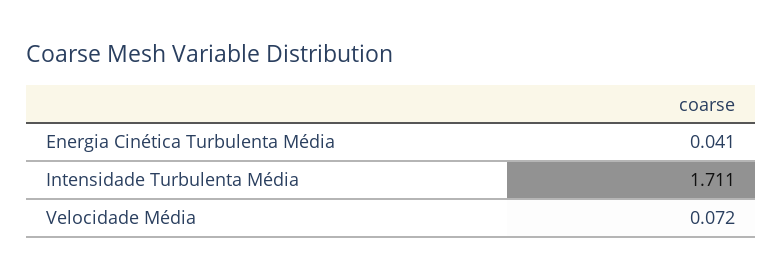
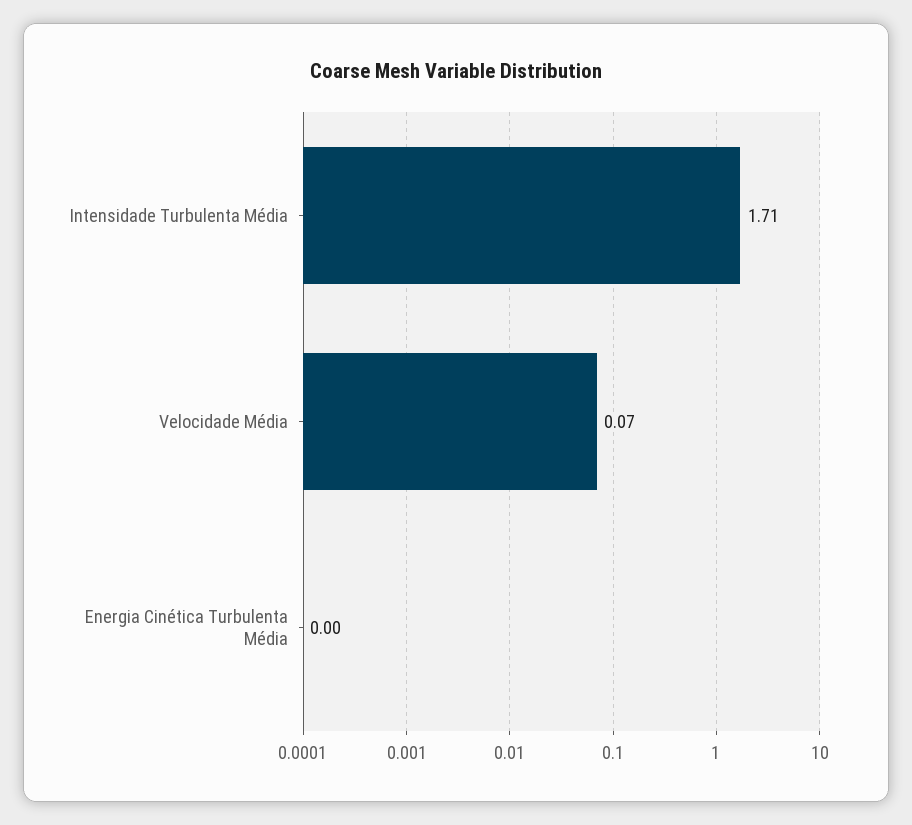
Energia Cinética Turbulenta Média: 0.041 -> 0

